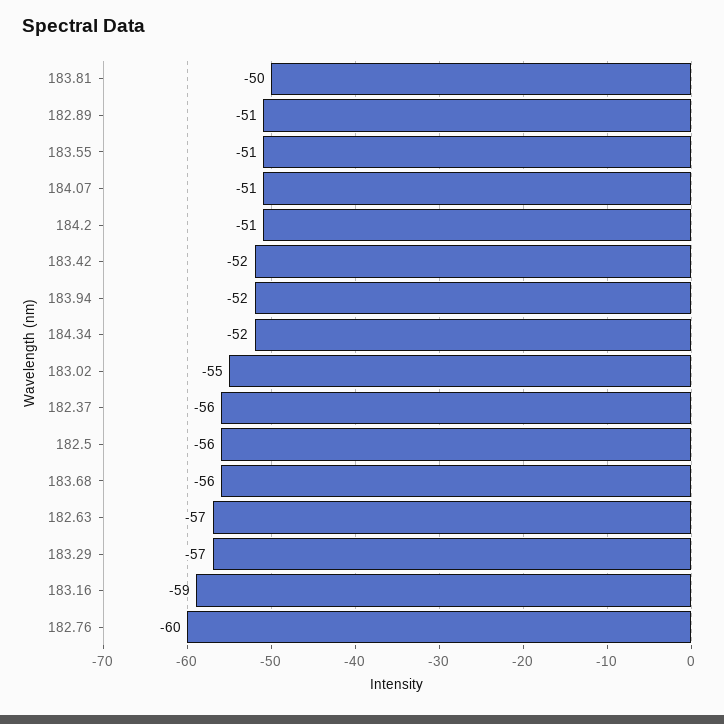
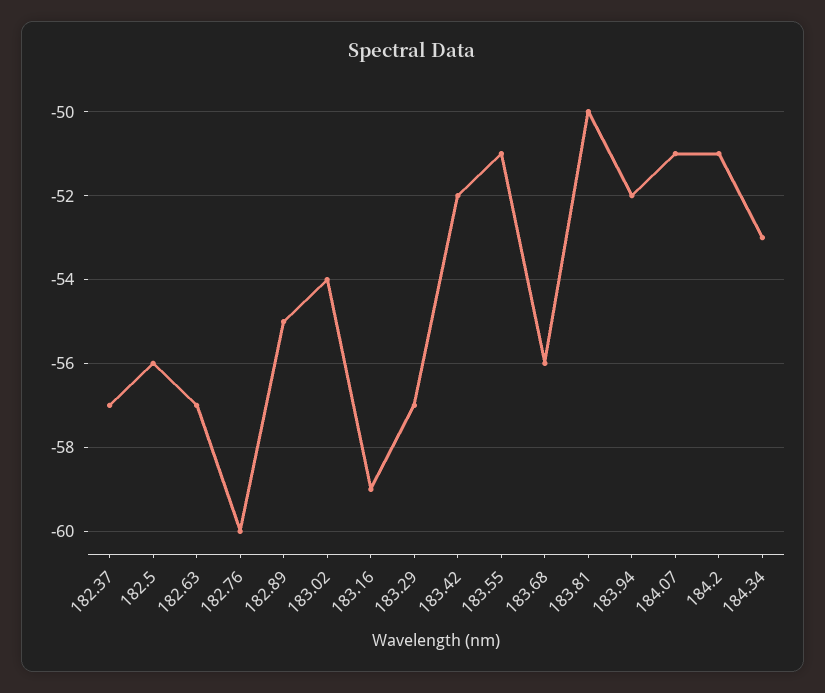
182.89: -51 -> -55
184.34: -52 -> -53
183.02: -55 -> -54
182.37: -56 -> -57

